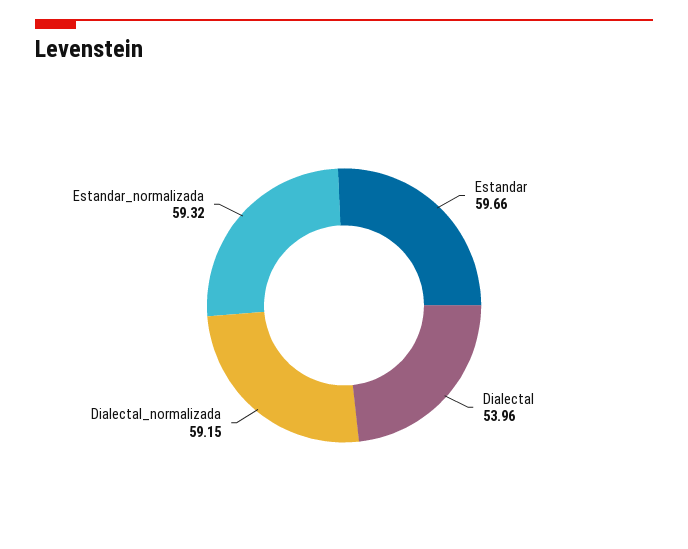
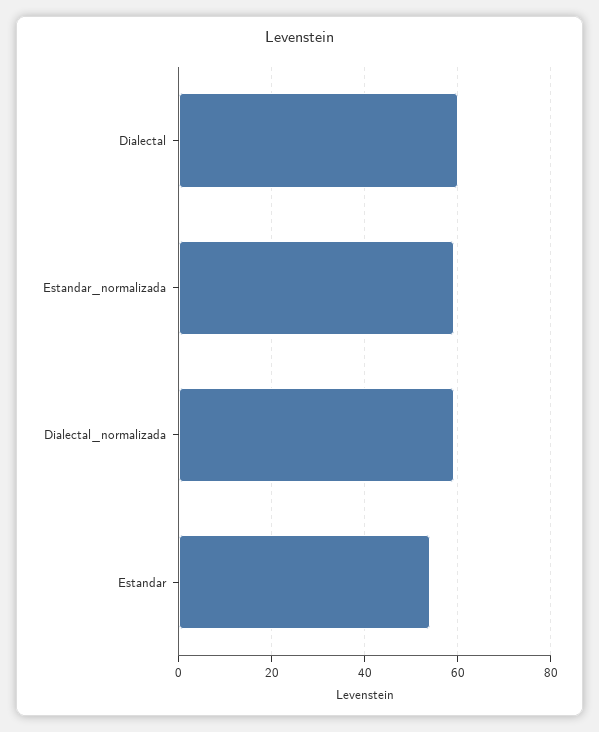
Estandar: 59.66 -> 54
Dialectal: 53.96 -> 60

